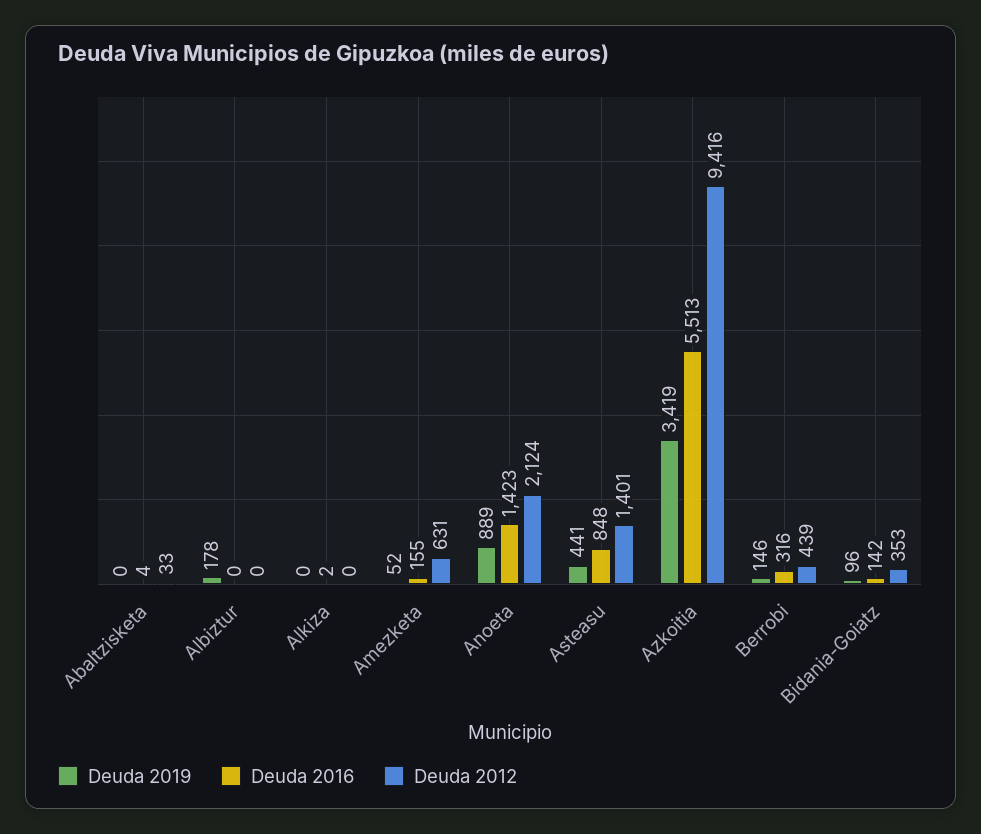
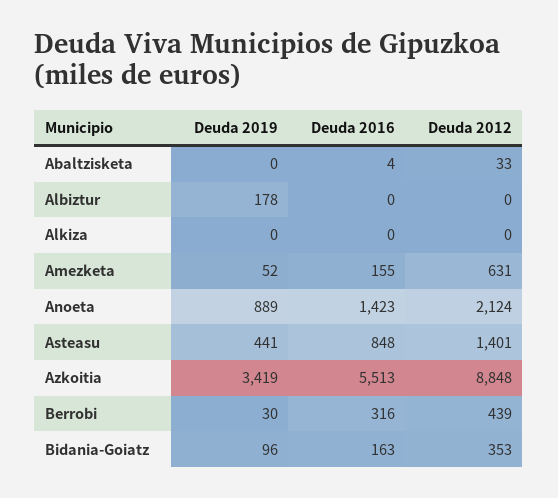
Deuda 2016, Alkiza: 2 -> 0
Deuda 2012, Azkoitia: 9416 -> 8848
Deuda 2019, Berrobi: 146 -> 30
Deuda 2016, Bidania-Goiatz: 142 -> 163

